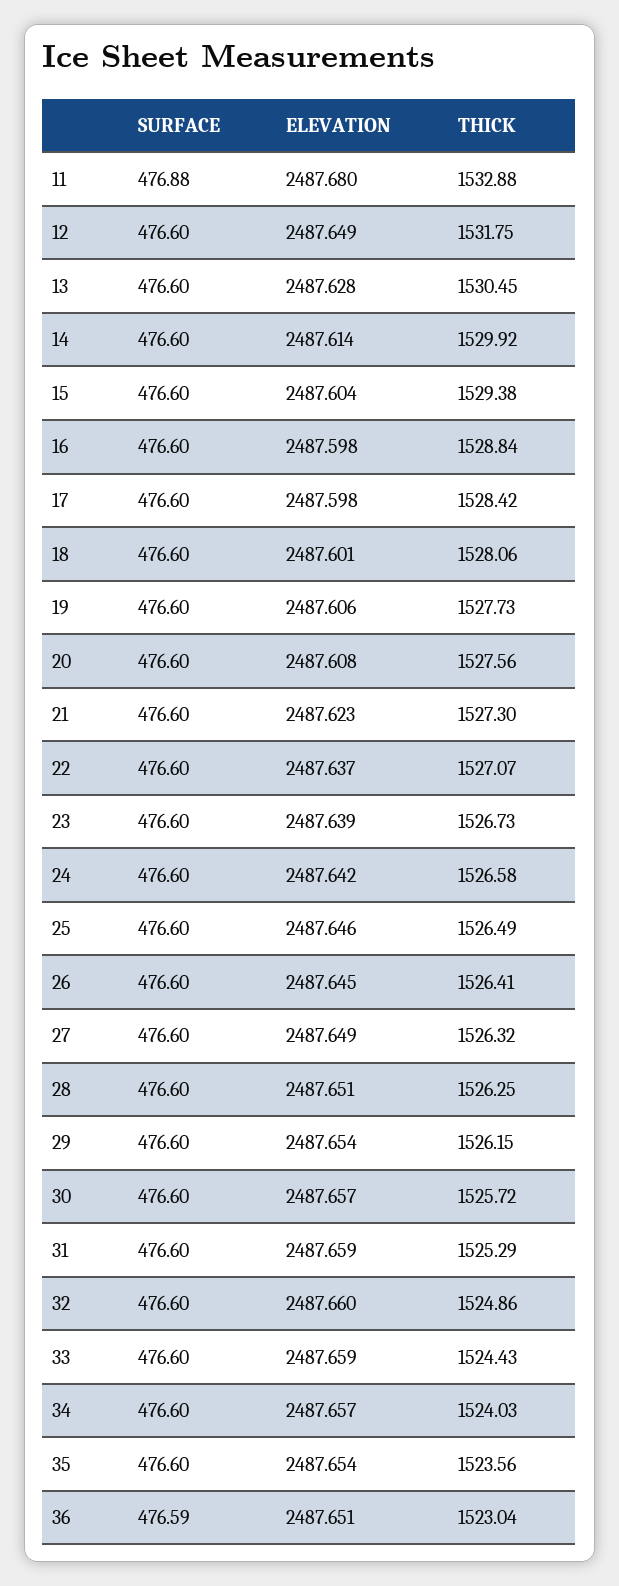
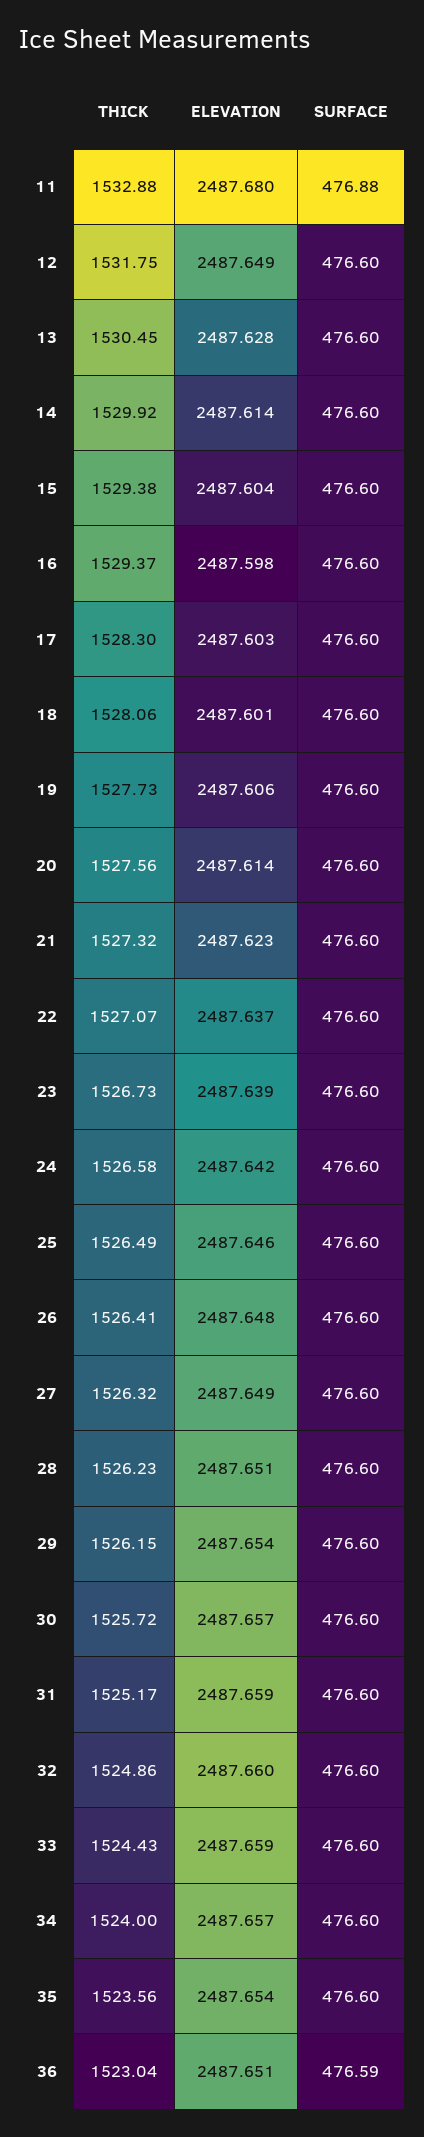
THICK, 16: 1528.84 -> 1529.37
ELEVATION, 17: 2487.598 -> 2487.603
THICK, 17: 1528.42 -> 1528.3
ELEVATION, 20: 2487.608 -> 2487.614
THICK, 21: 1527.3 -> 1527.32
ELEVATION, 26: 2487.645 -> 2487.648
THICK, 28: 1526.25 -> 1526.23
THICK, 31: 1525.29 -> 1525.17
THICK, 34: 1524.03 -> 1524

